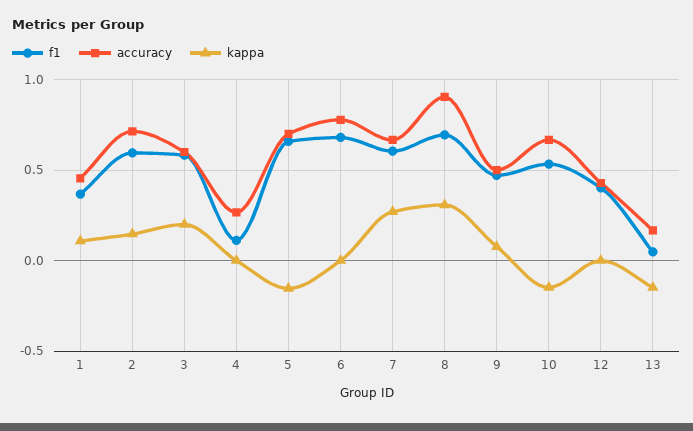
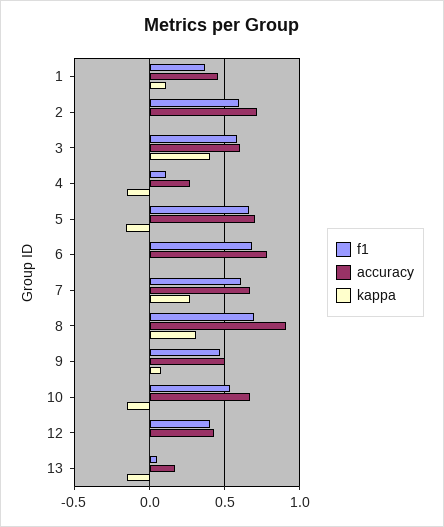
kappa, 2: 0.15 -> 0
kappa, 3: 0.2 -> 0.4
kappa, 4: 0 -> -0.15

